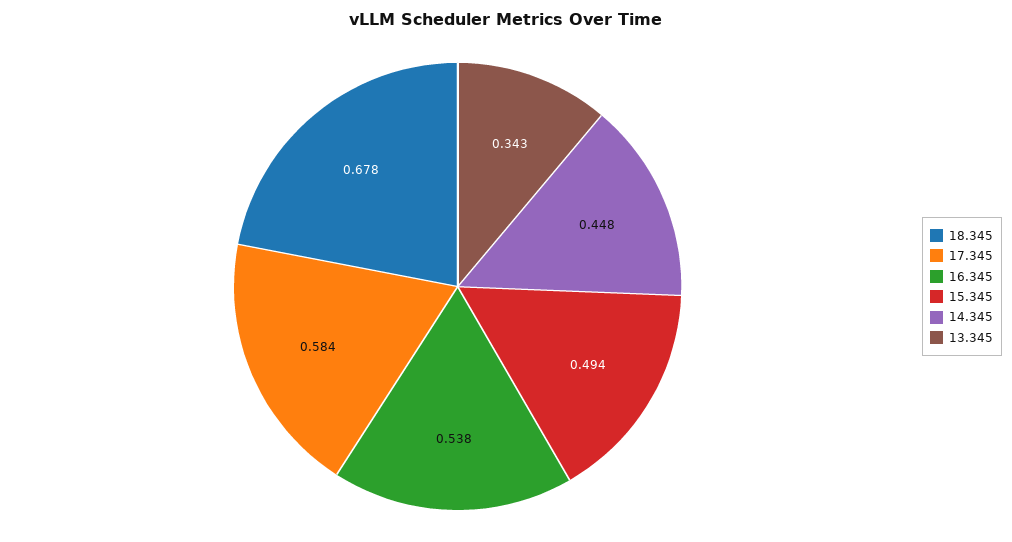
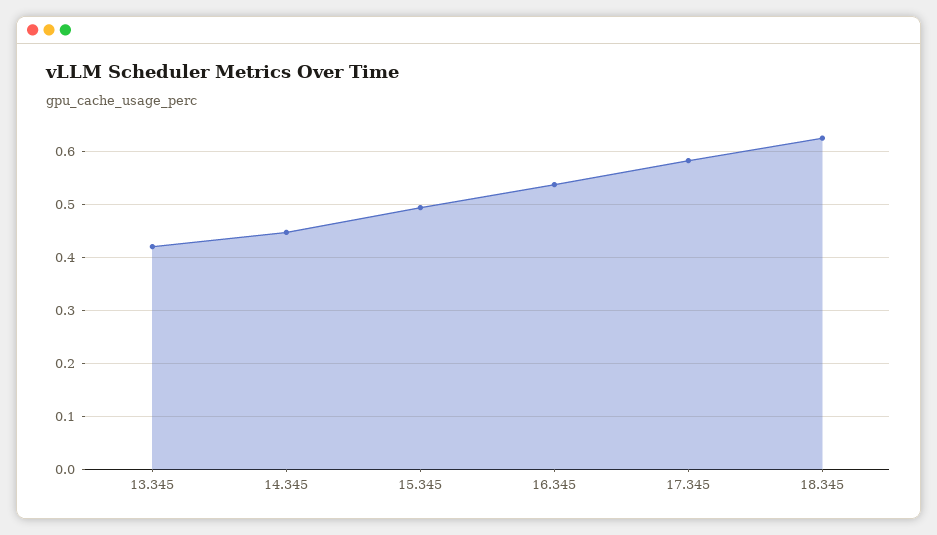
18.345: 0.678 -> 0.62
13.345: 0.343 -> 0.42

